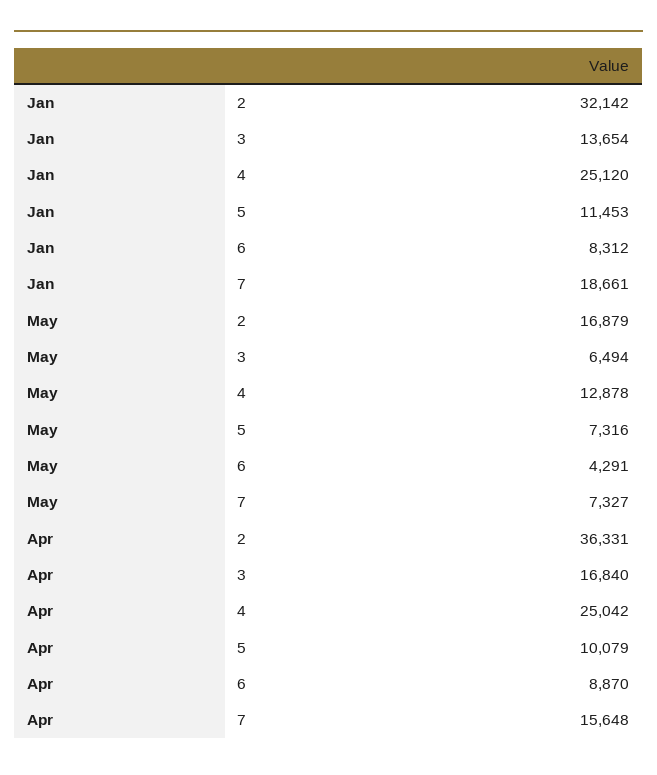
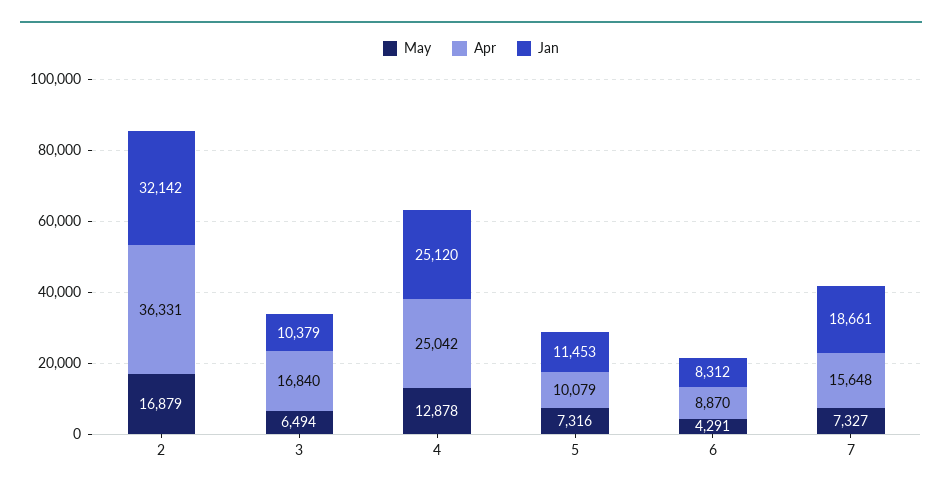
Jan, 3: 13654 -> 10379

